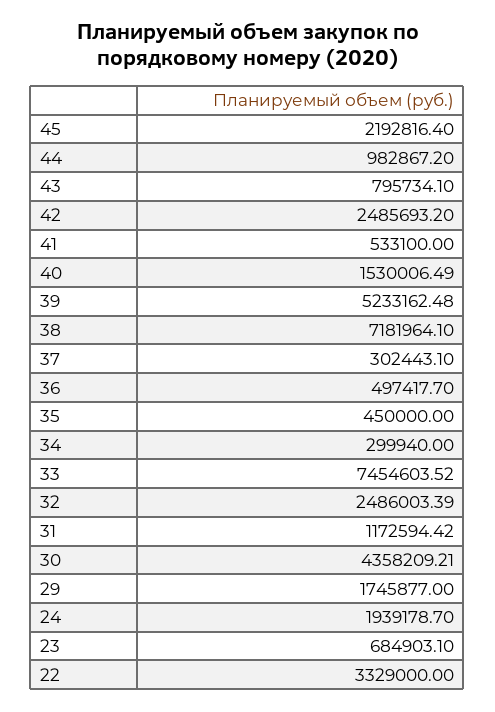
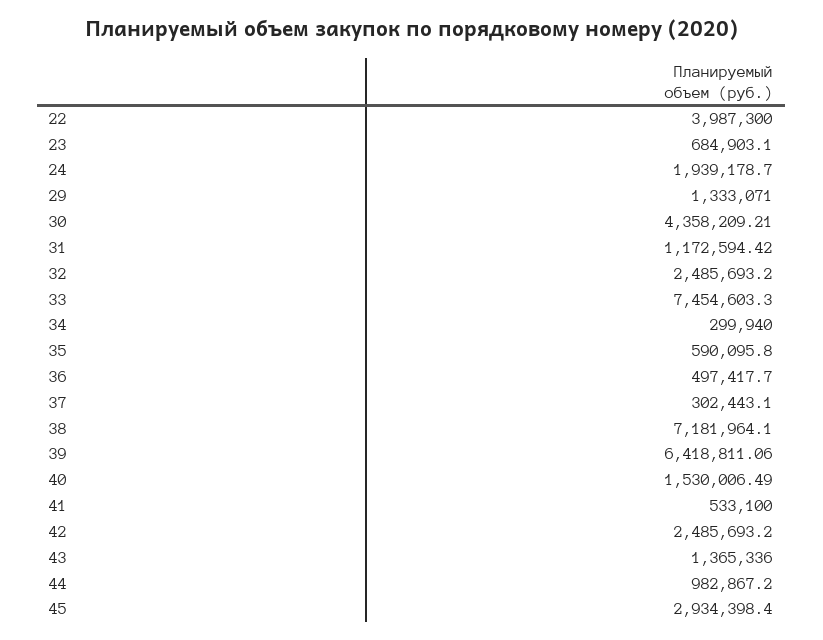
45: 2192816.4 -> 2934398.4
43: 795734.1 -> 1365336
39: 5233162.48 -> 6418811.06
35: 450000 -> 590095.8
33: 7454603.52 -> 7454603.3
32: 2486003.39 -> 2485693.2
29: 1745877 -> 1333071
22: 3329000 -> 3987300

